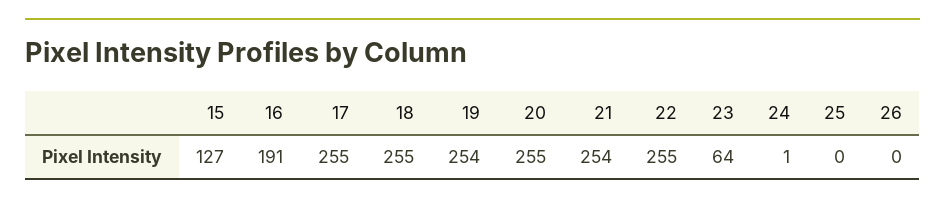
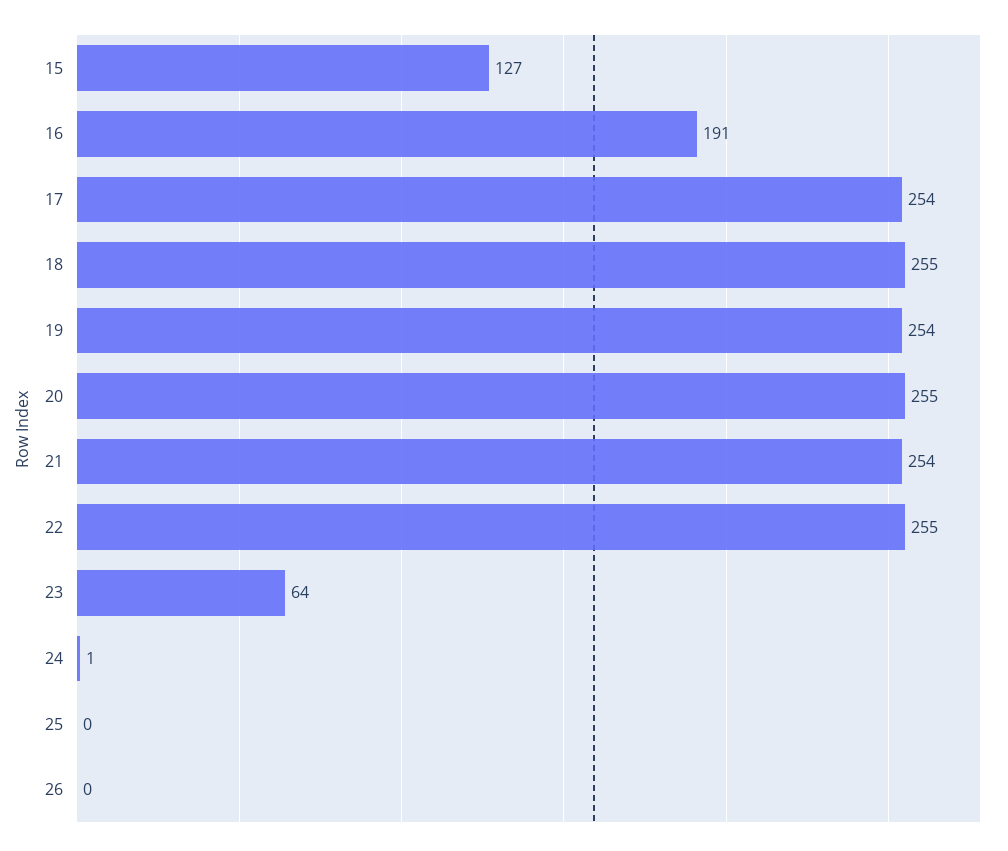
17: 255 -> 254

